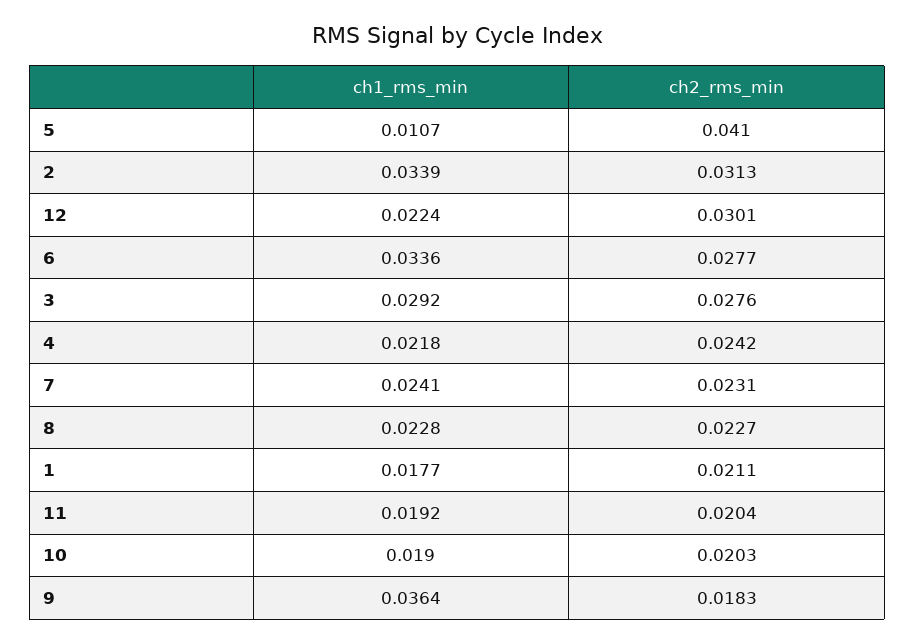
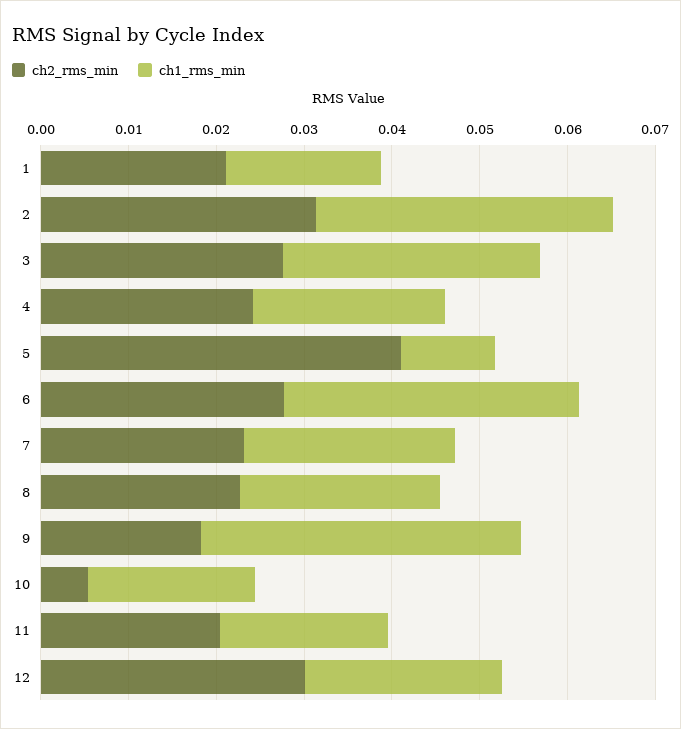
ch2_rms_min, 10: 0.0203 -> 0.006

